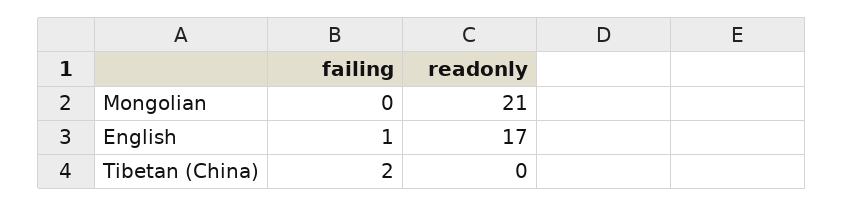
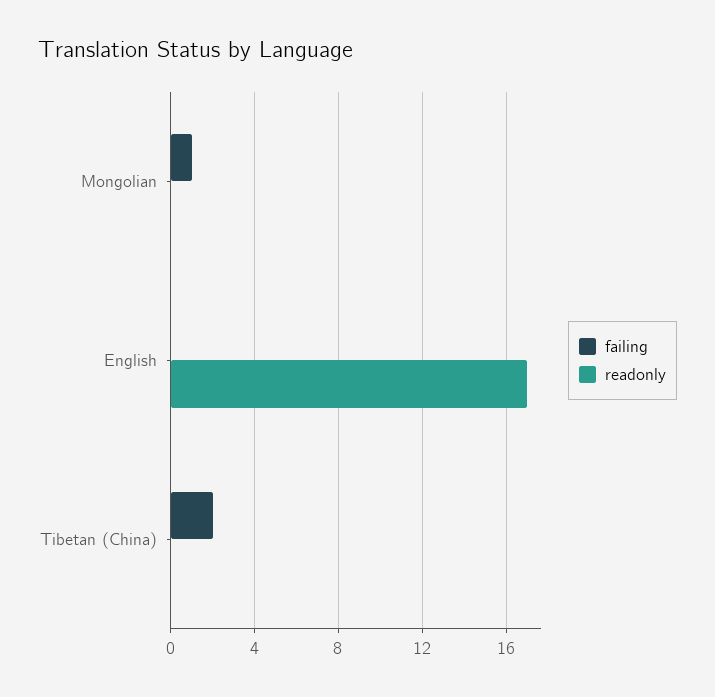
failing, Mongolian: 0 -> 1
readonly, Mongolian: 21 -> 0
failing, English: 1 -> 0

